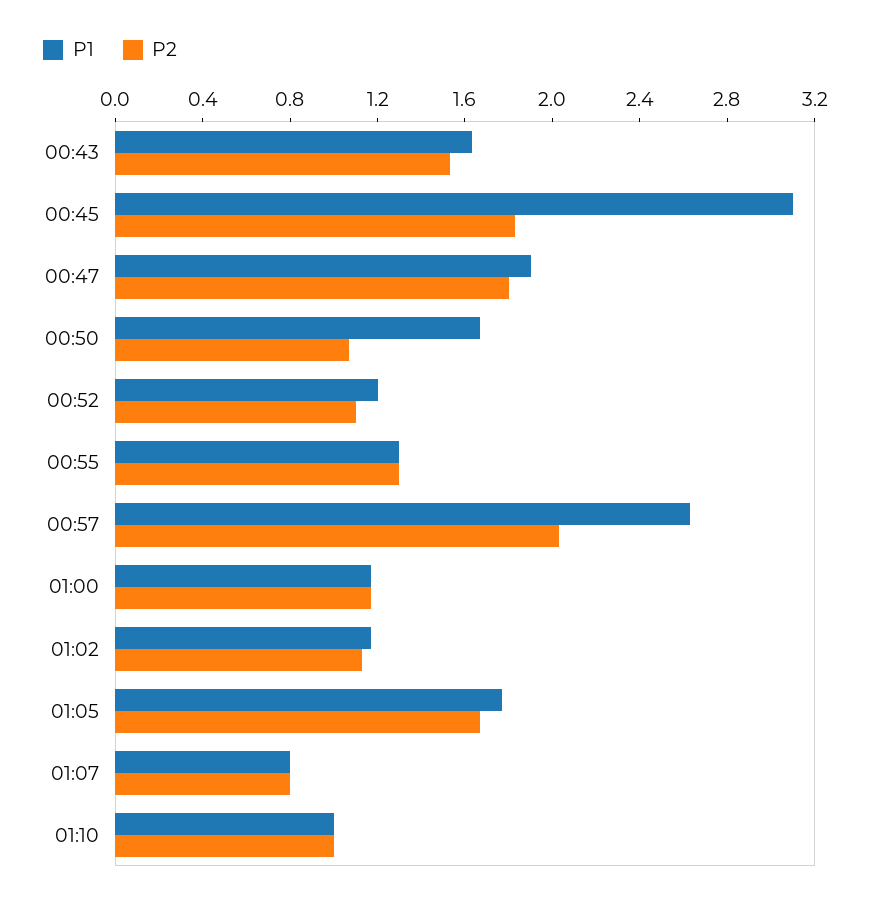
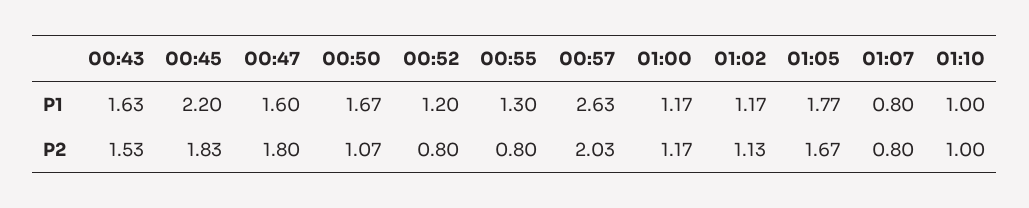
P1, 00:45: 3.1 -> 2.2
P1, 00:47: 1.9 -> 1.6
P2, 00:52: 1.1 -> 0.8
P2, 00:55: 1.3 -> 0.8

